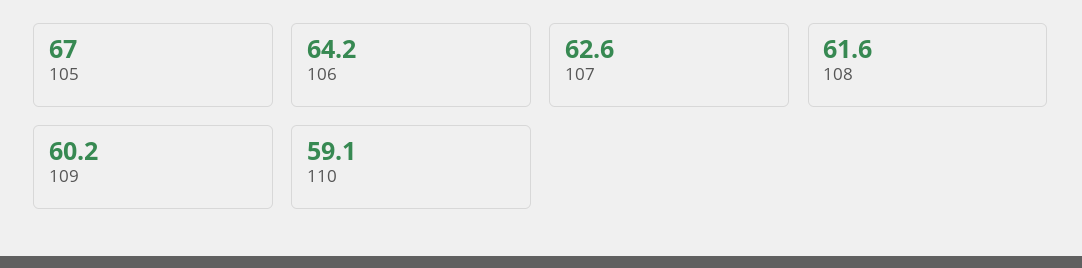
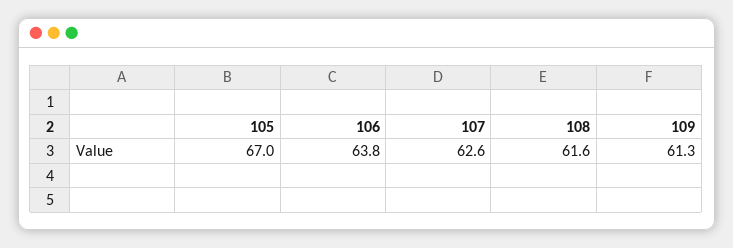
106: 64.2 -> 63.8
109: 60.2 -> 61.3
110: 59.1 -> none

